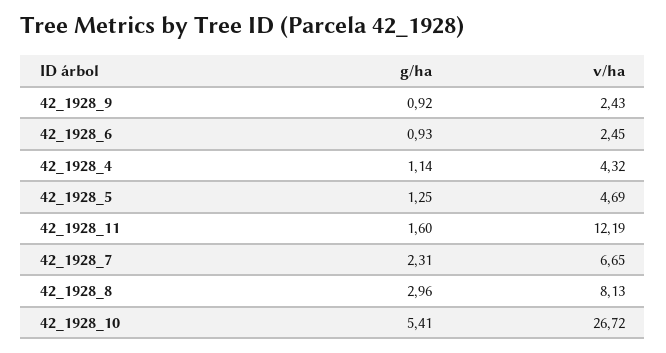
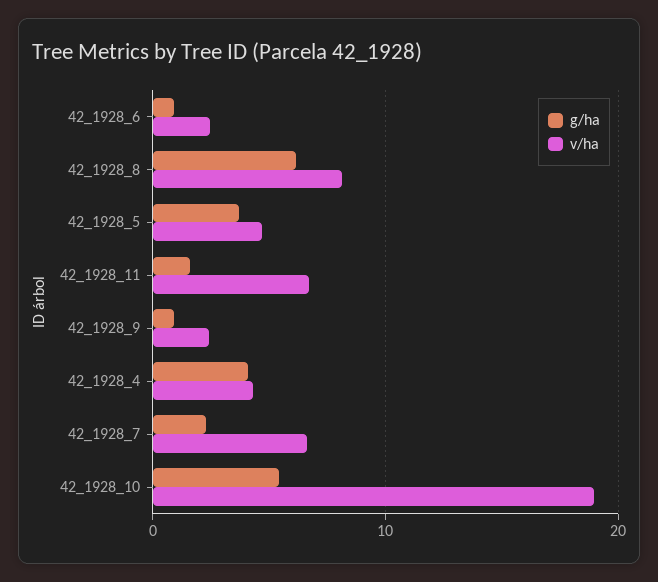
g/ha, 42_1928_4: 1.14 -> 4
g/ha, 42_1928_5: 1.25 -> 4
v/ha, 42_1928_11: 12.19 -> 7
g/ha, 42_1928_8: 2.96 -> 6
v/ha, 42_1928_10: 26.72 -> 19

